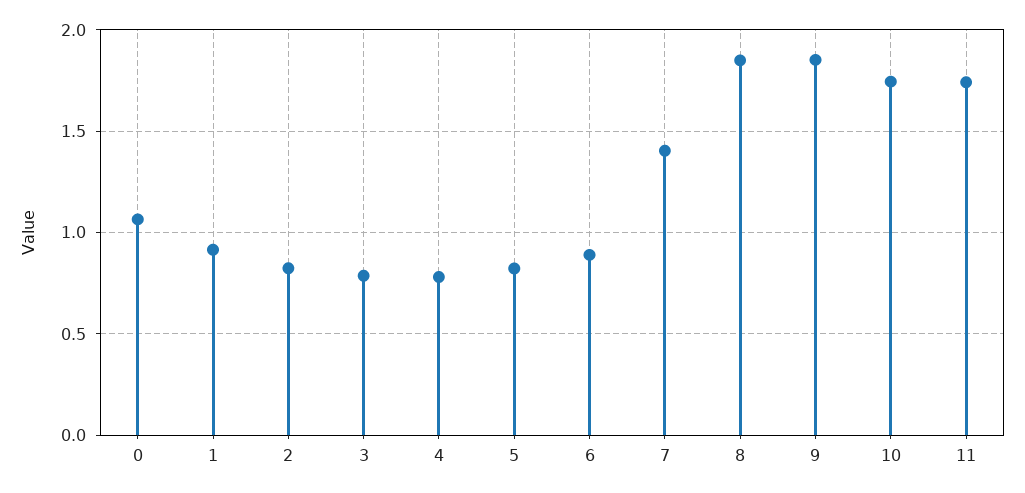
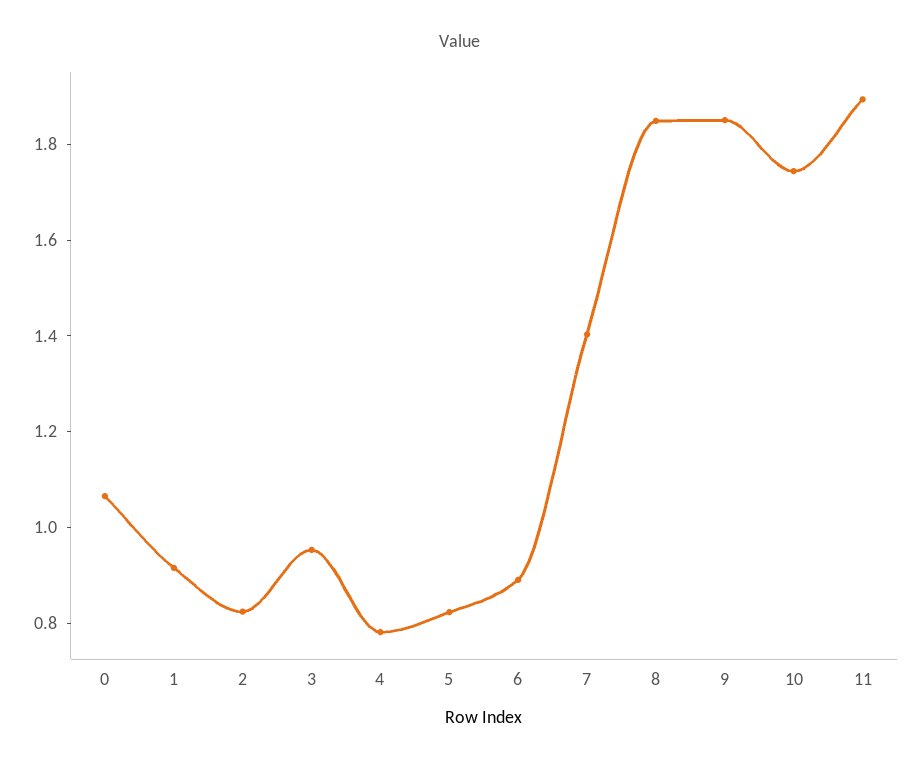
3: 0.8 -> 0.95
11: 1.75 -> 1.9

